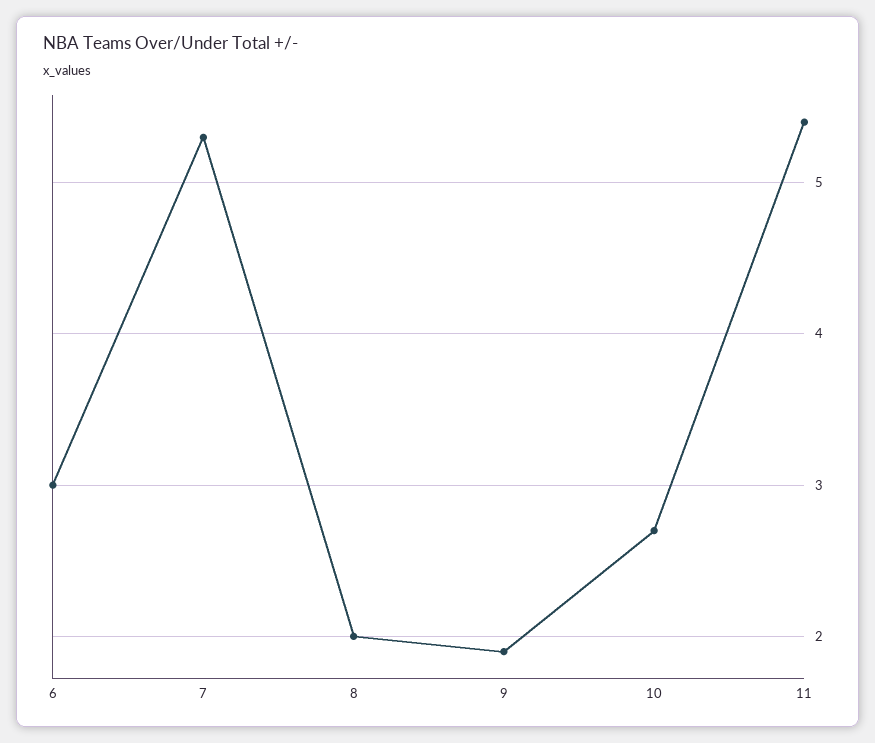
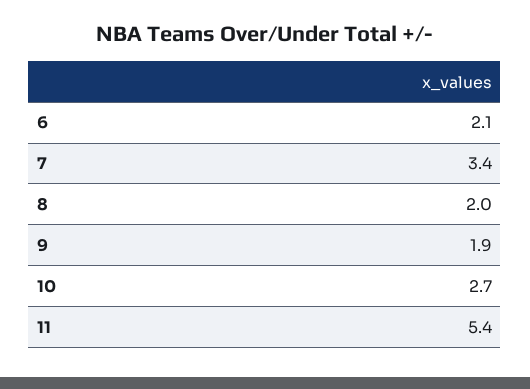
6: 3 -> 2.1
7: 5.3 -> 3.4

